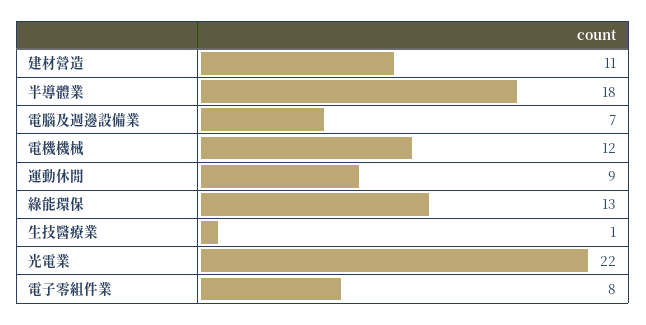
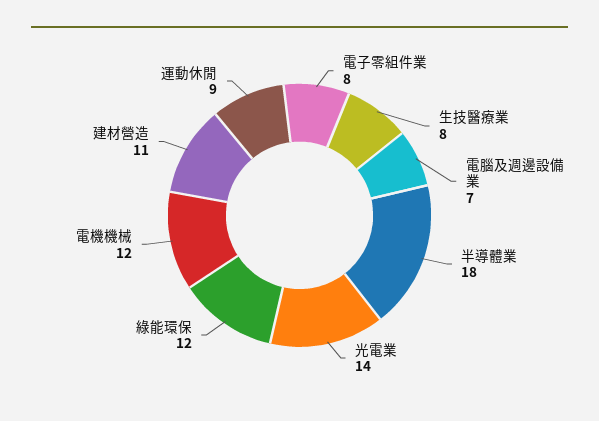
綠能環保: 13 -> 12
生技醫療業: 1 -> 8
光電業: 22 -> 14

